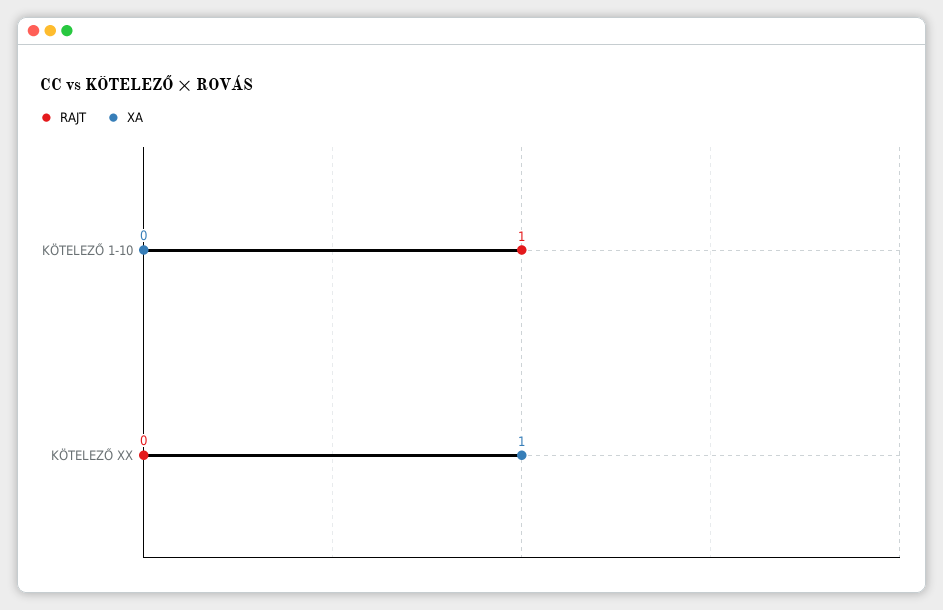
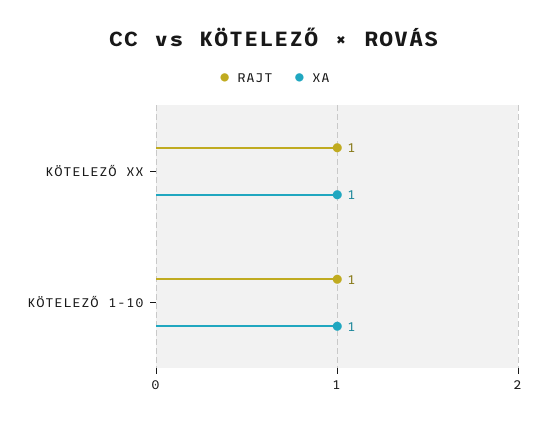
XA, KÖTELEZŐ 1-10: 0 -> 1
RAJT, KÖTELEZŐ XX: 0 -> 1

